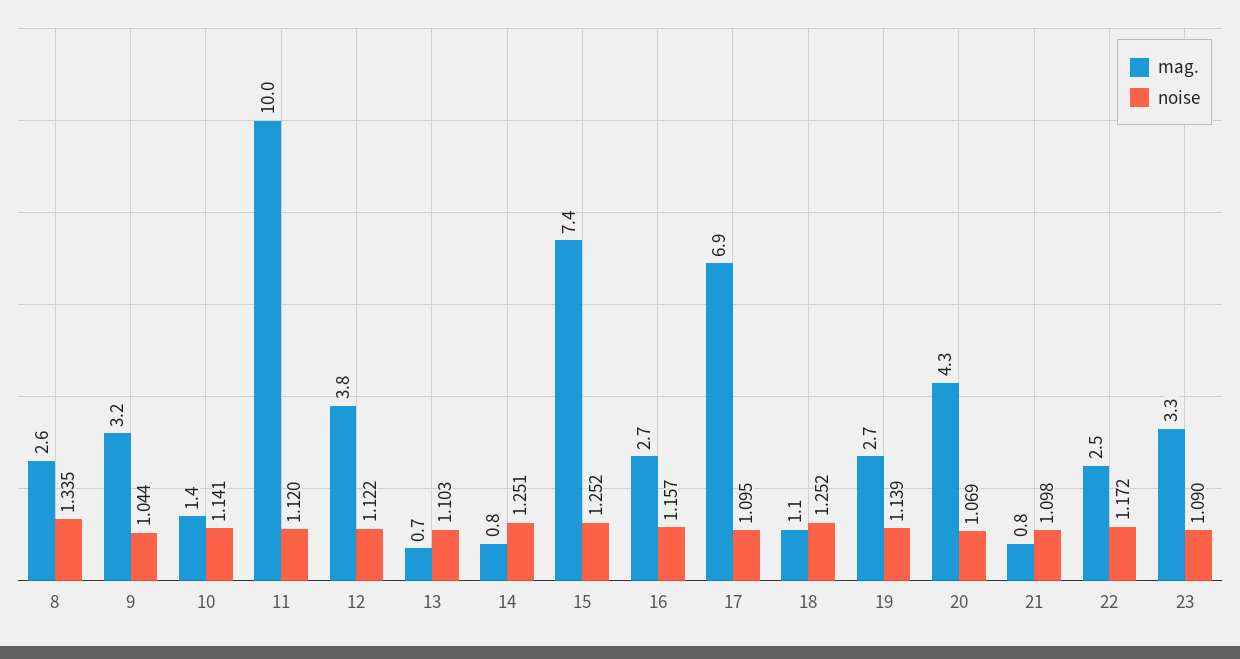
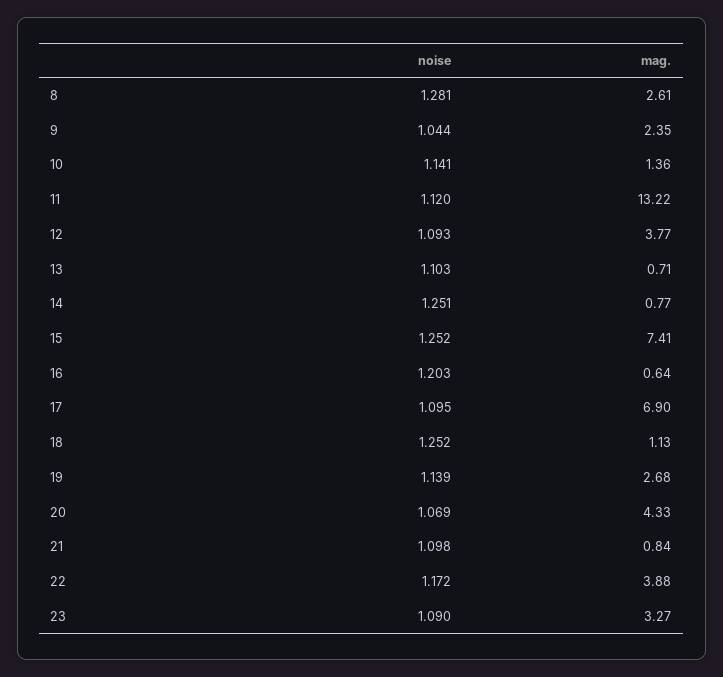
noise, 8: 1.335 -> 1.281
mag., 9: 3.2 -> 2.35
mag., 11: 10 -> 13.22
noise, 12: 1.122 -> 1.093
mag., 16: 2.7 -> 0.64
noise, 16: 1.157 -> 1.203
mag., 22: 2.5 -> 3.88

